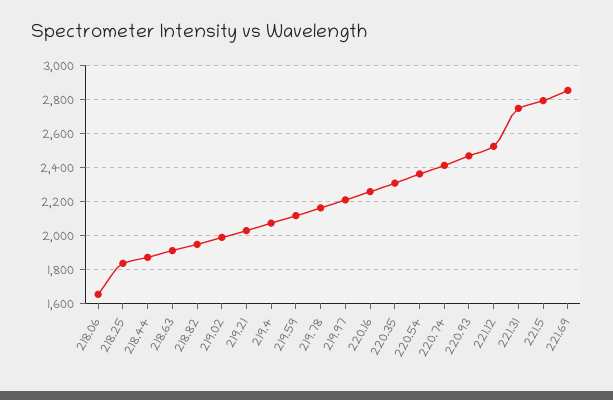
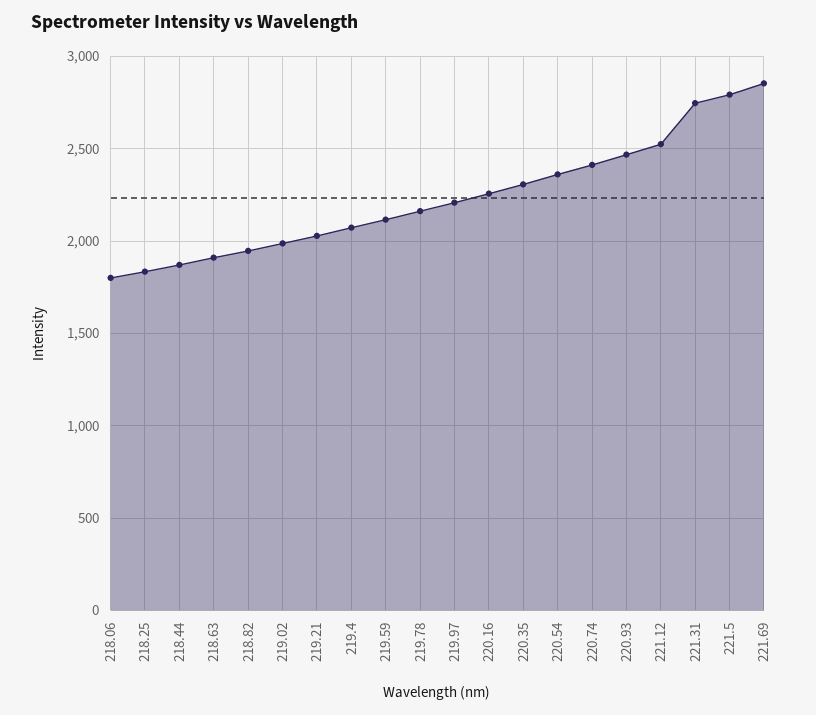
218.06: 1650 -> 1800

